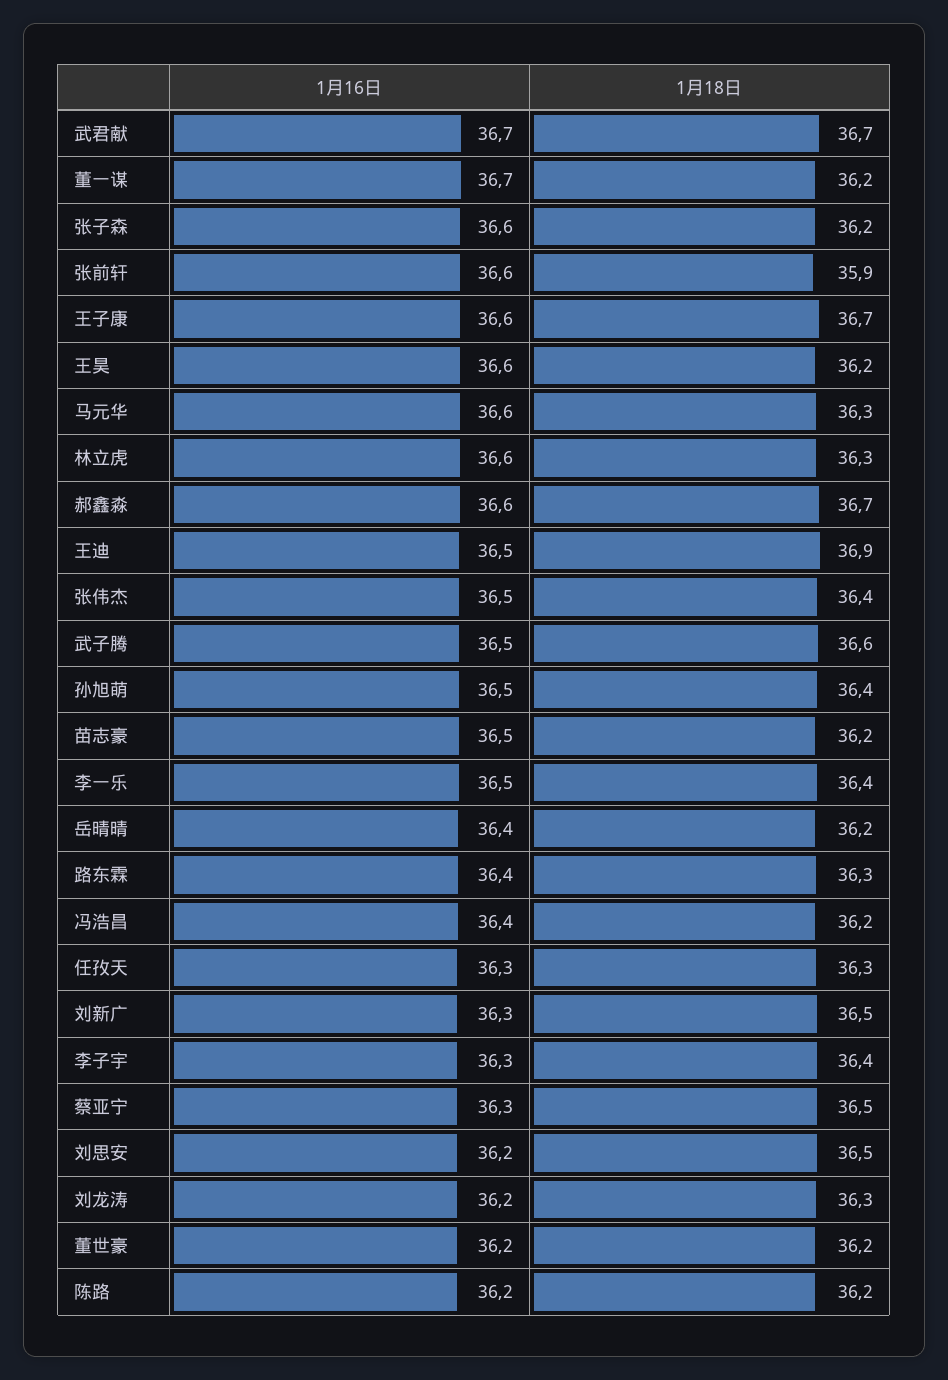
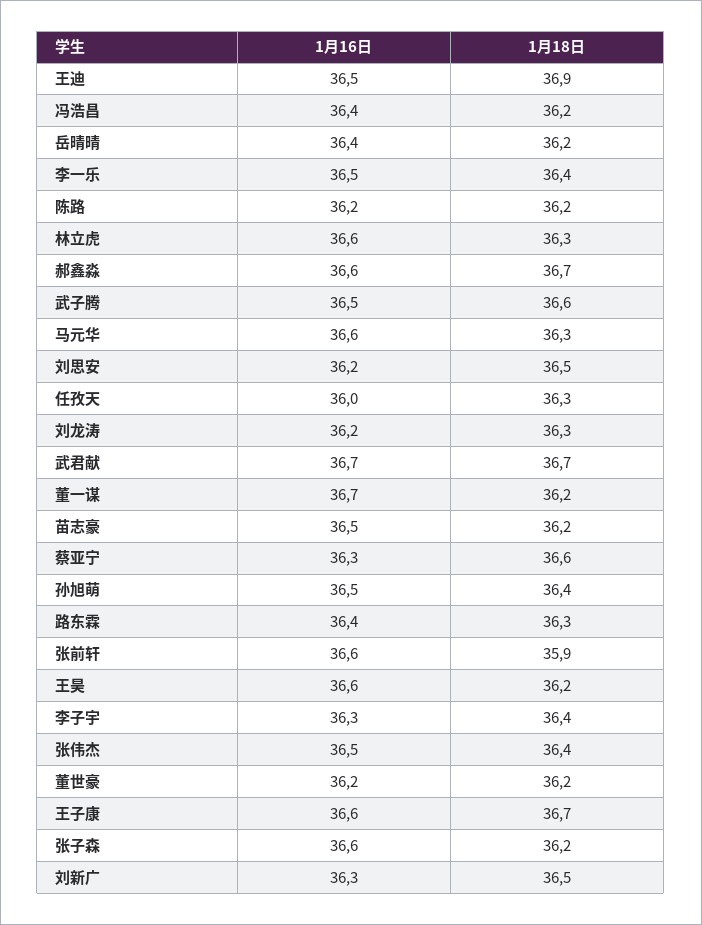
1月16日, 任孜天: 36.3 -> 36
1月18日, 蔡亚宁: 36.5 -> 36.6

